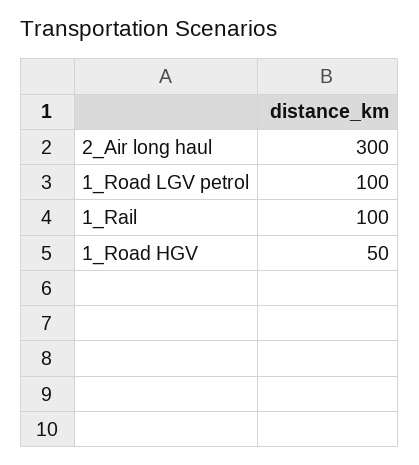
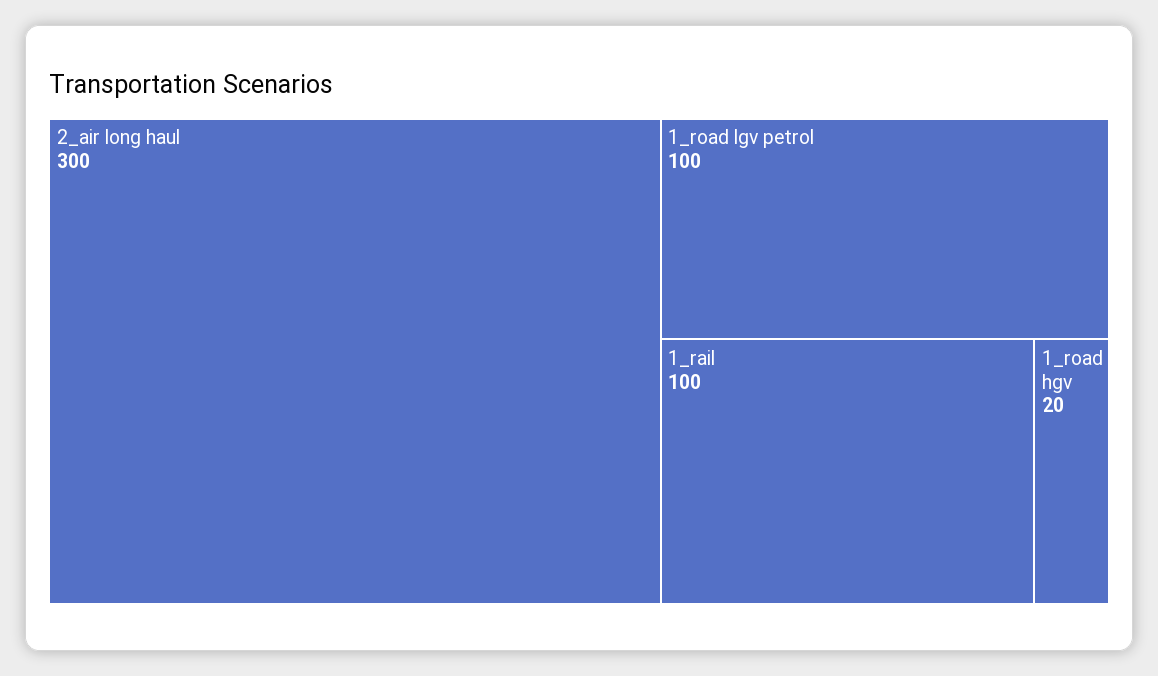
1_Road HGV: 50 -> 20

